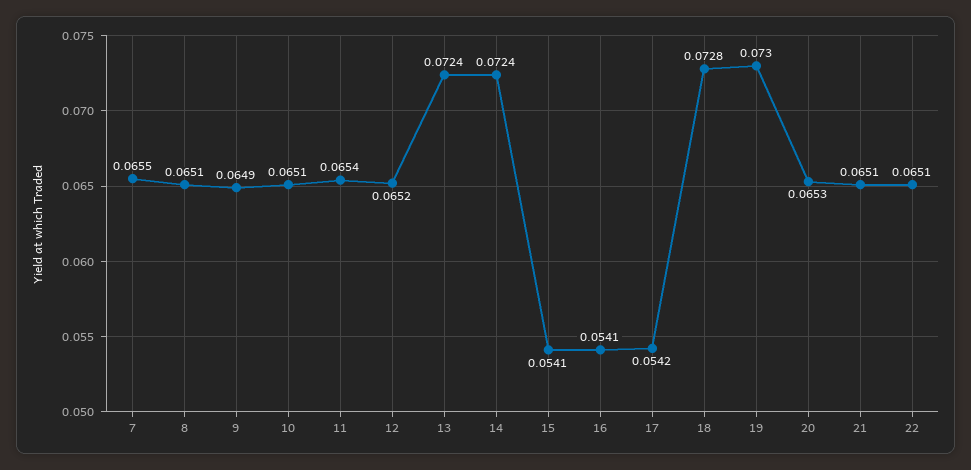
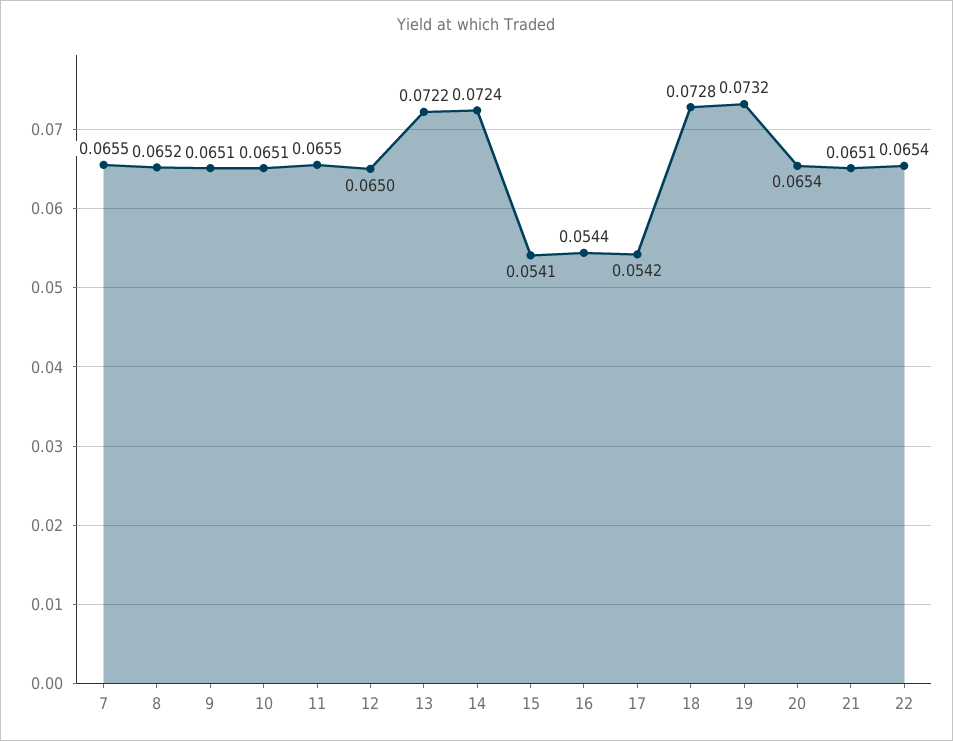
8: 0.0651 -> 0.0652
9: 0.0649 -> 0.0651
11: 0.0654 -> 0.0655
12: 0.0652 -> 0.065
13: 0.0724 -> 0.0722
16: 0.0541 -> 0.0544
19: 0.073 -> 0.0732
20: 0.0653 -> 0.0654
22: 0.0651 -> 0.0654

